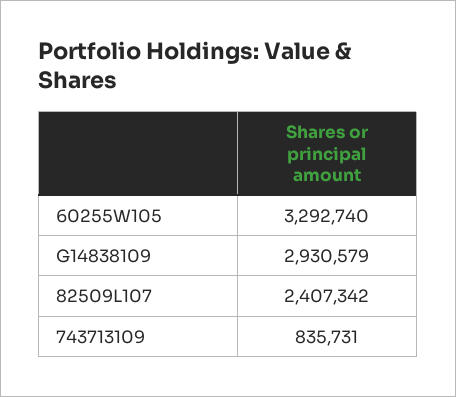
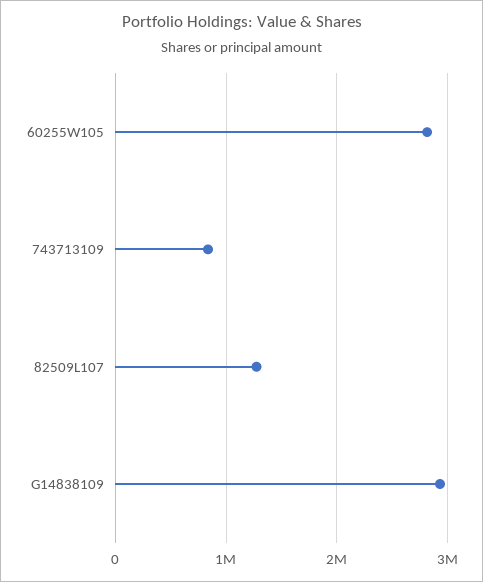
60255W105: 3292740 -> 2800000
82509L107: 2407342 -> 1300000

